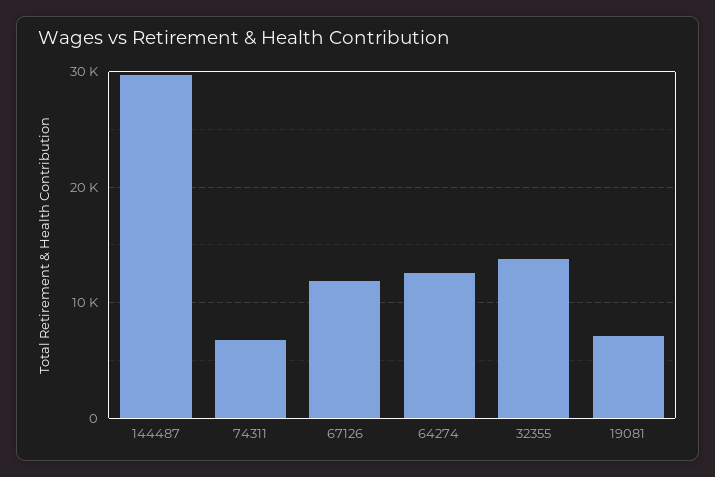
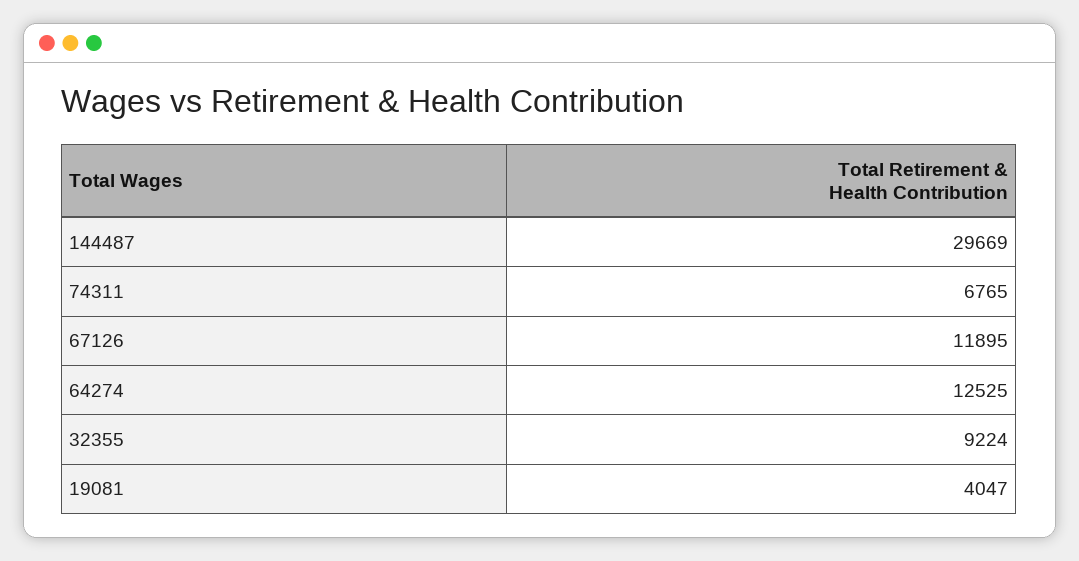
32355: 14000 -> 9224
19081: 7000 -> 4047

